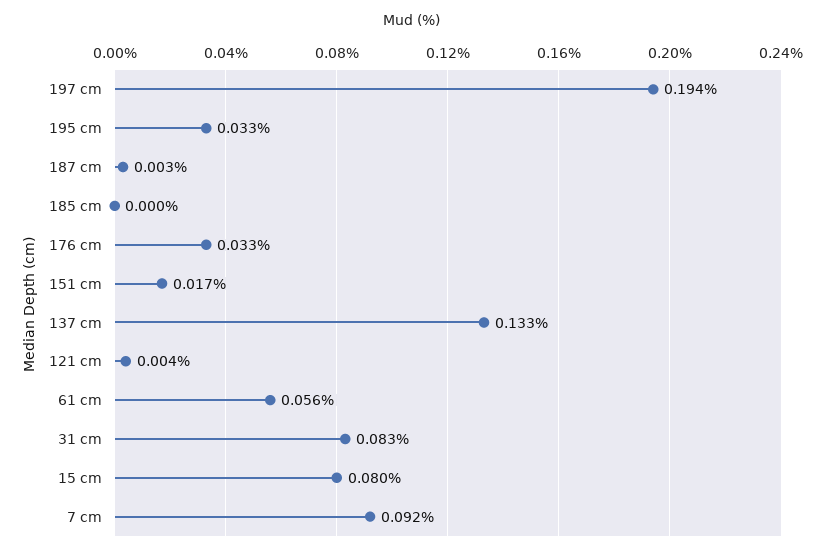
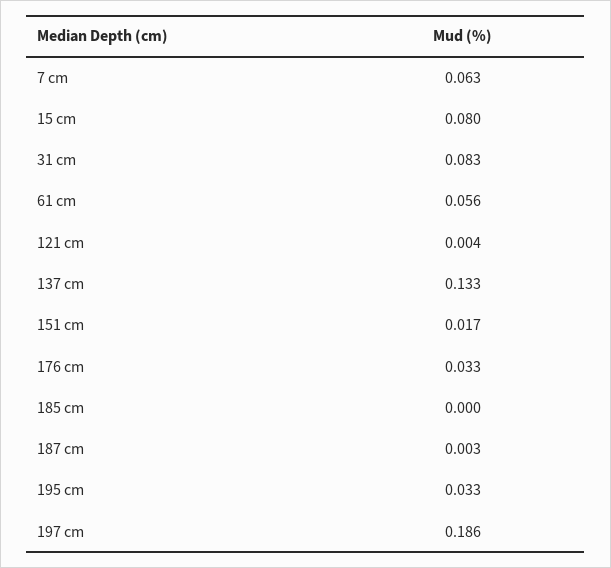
197 cm: 0.194 -> 0.186
7 cm: 0.092 -> 0.063

